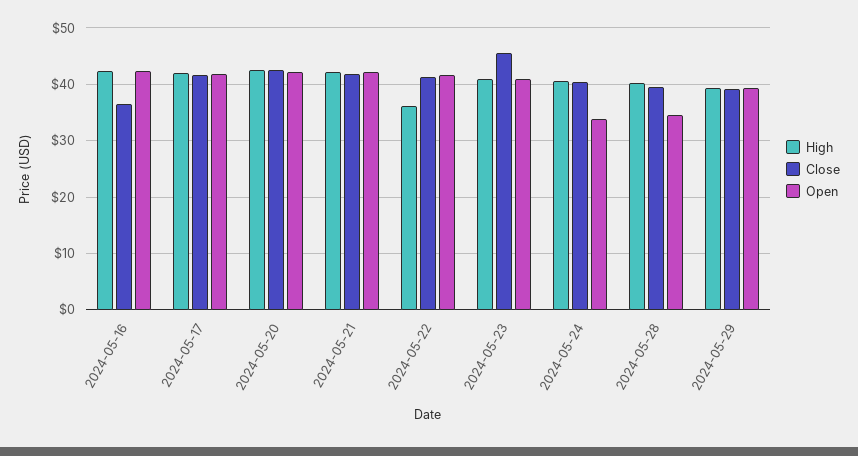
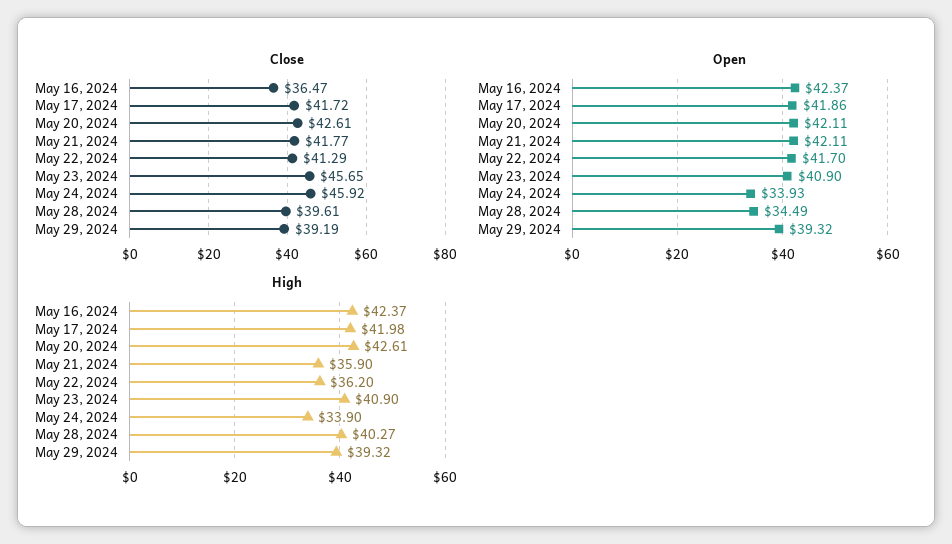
High, 2024-05-21: 42 -> 35.9
High, 2024-05-24: 40 -> 33.9
Close, 2024-05-24: 40 -> 45.92

